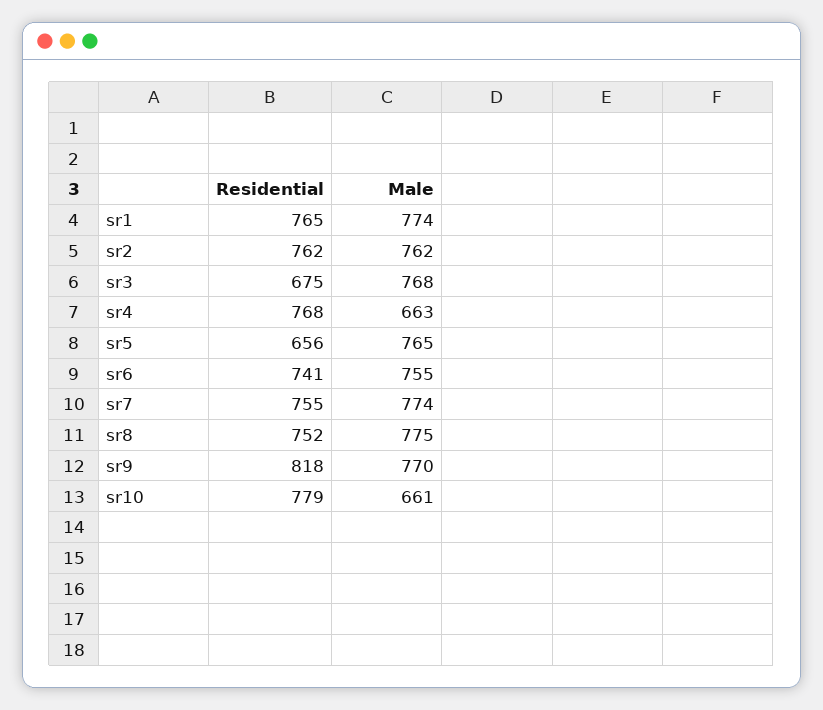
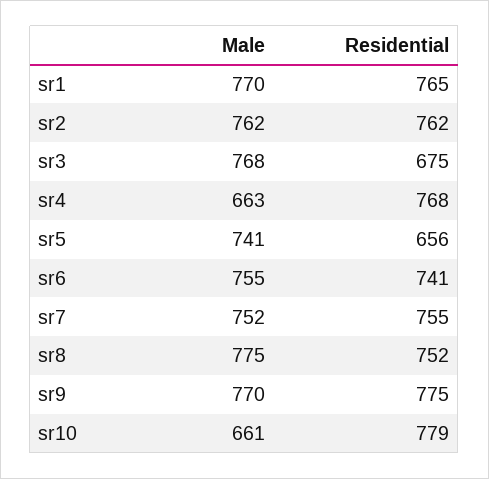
Male, sr1: 774 -> 770
Male, sr5: 765 -> 741
Male, sr7: 774 -> 752
Residential, sr9: 818 -> 775

